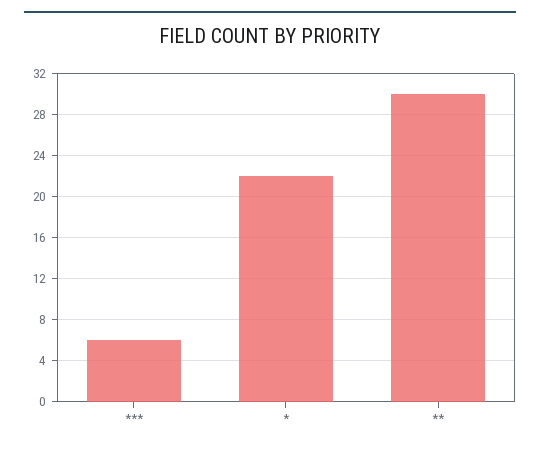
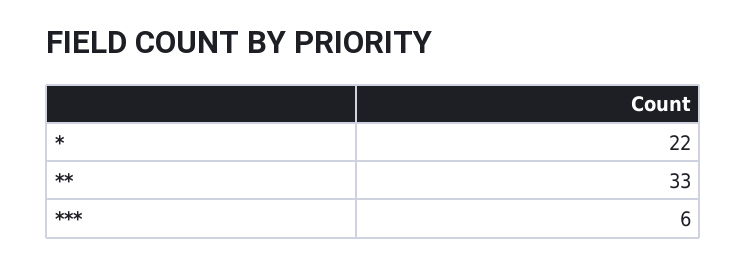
**: 30 -> 33

